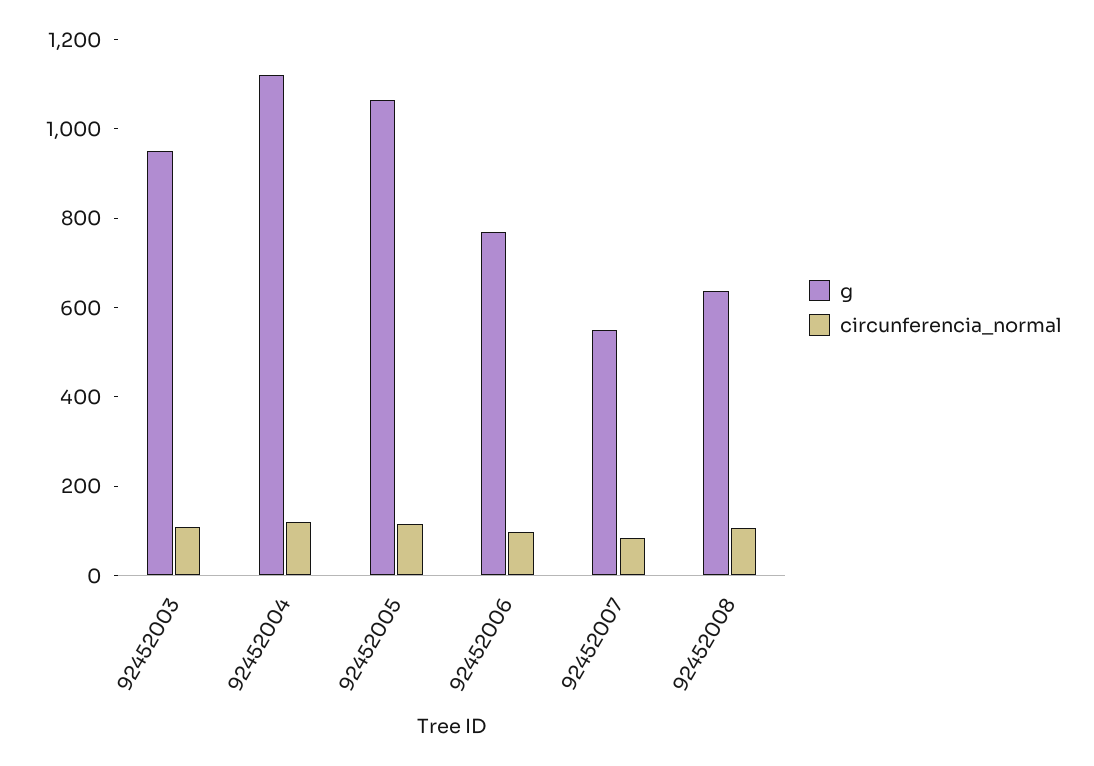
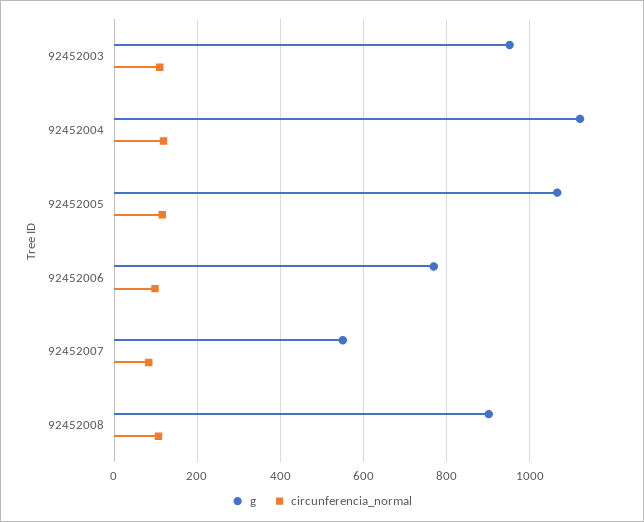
g, 92452008: 650 -> 900

